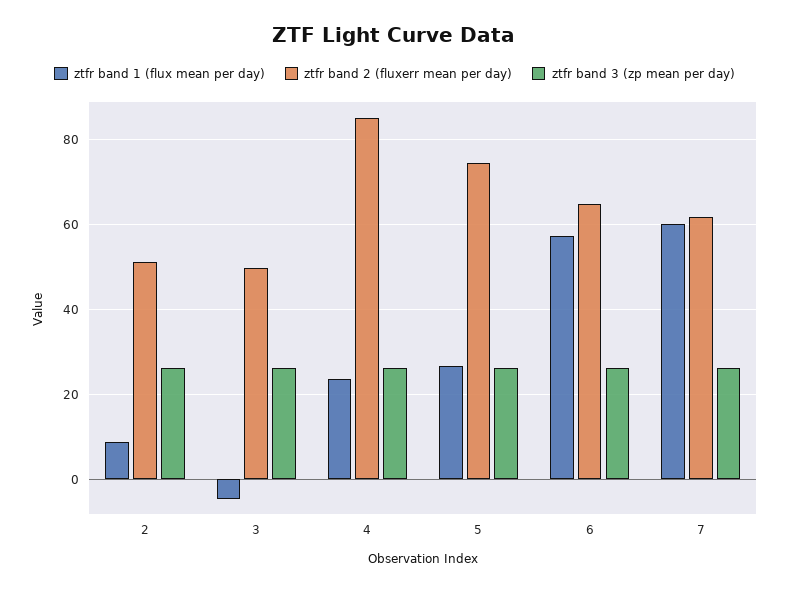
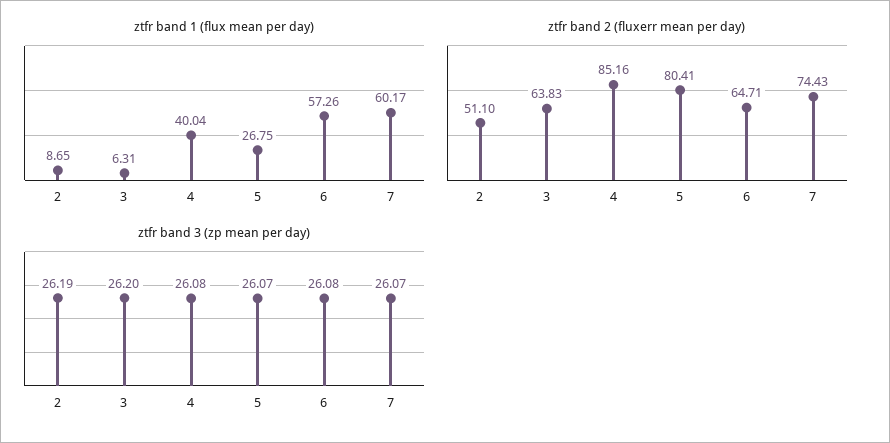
ztfr band 1 (flux mean per day), 3: -4 -> 6.31
ztfr band 2 (fluxerr mean per day), 3: 50 -> 63.83
ztfr band 1 (flux mean per day), 4: 24 -> 40.04
ztfr band 2 (fluxerr mean per day), 5: 74 -> 80.41
ztfr band 2 (fluxerr mean per day), 7: 62 -> 74.43

